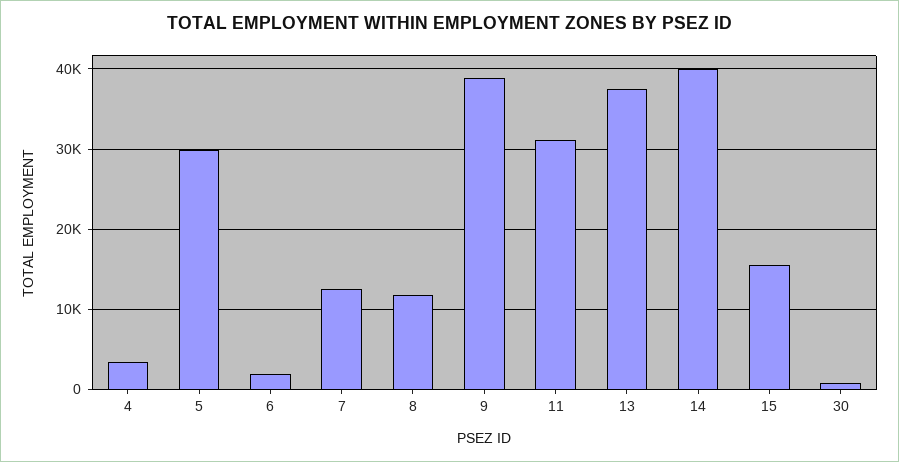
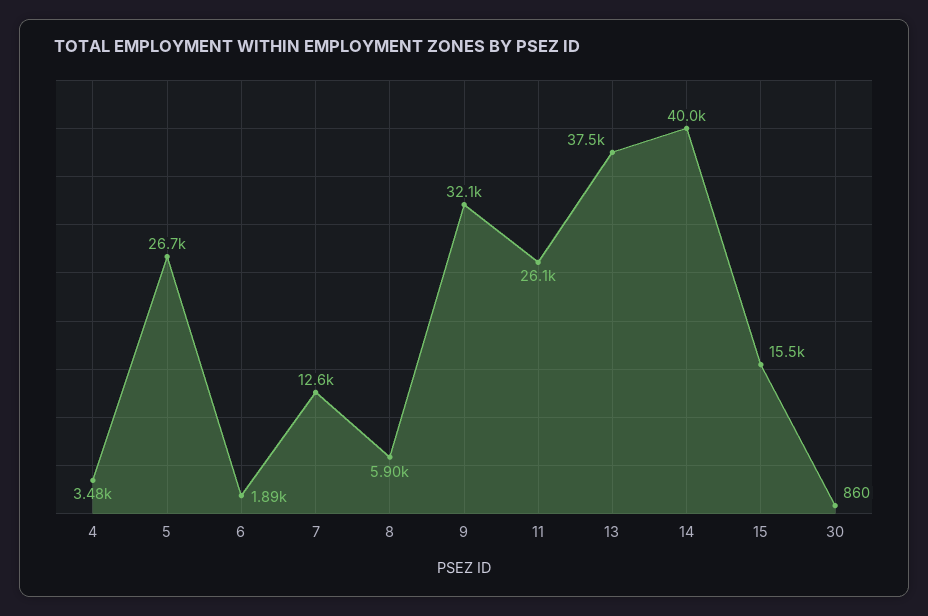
5: 30000 -> 26700
8: 12000 -> 5900
9: 39000 -> 32100
11: 31000 -> 26100

